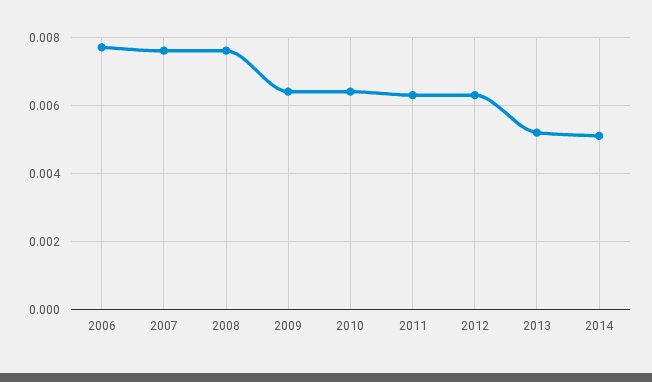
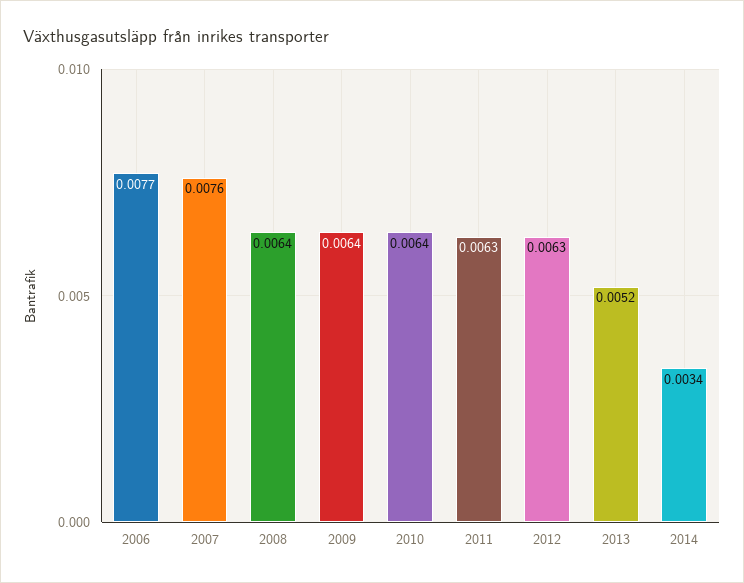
2008: 0.0075 -> 0.0064
2014: 0.005 -> 0.0034

